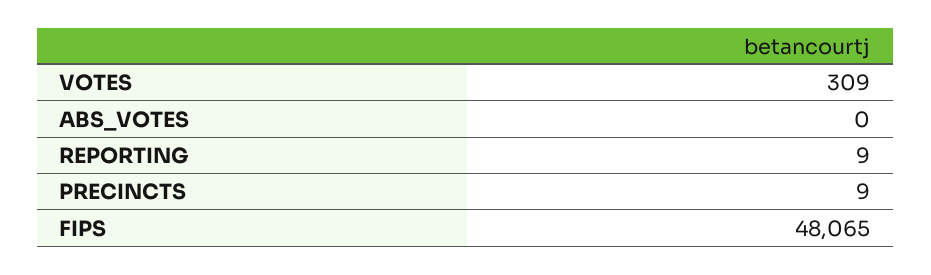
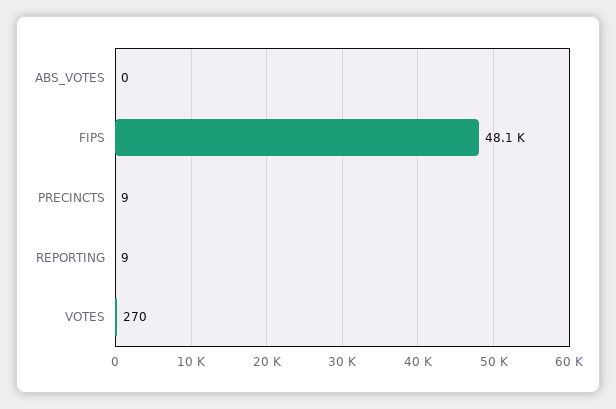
VOTES: 309 -> 270

